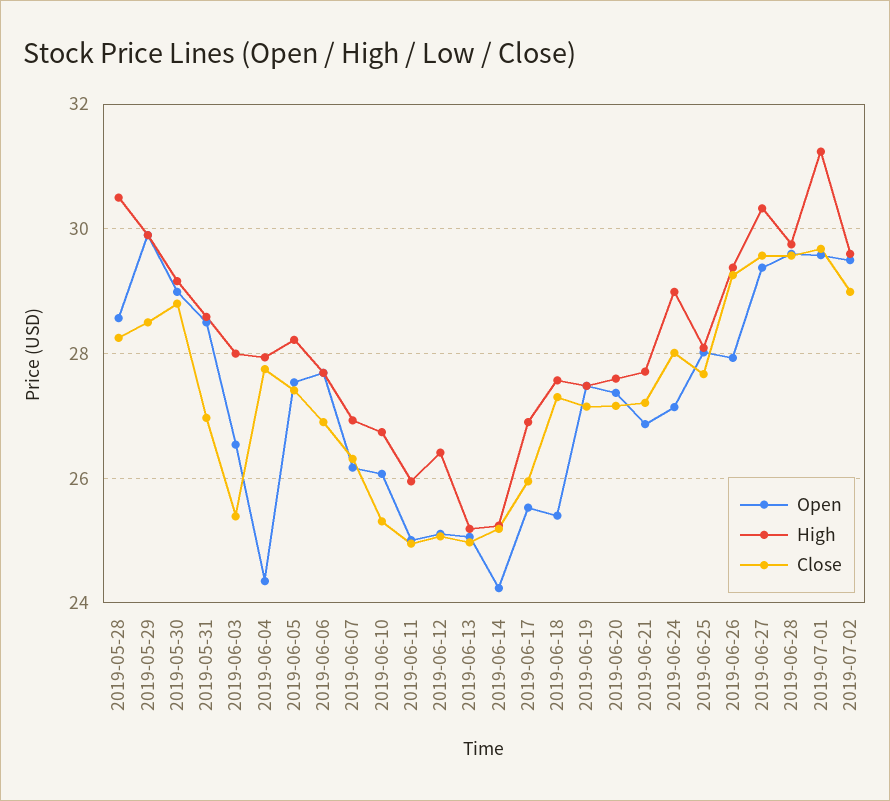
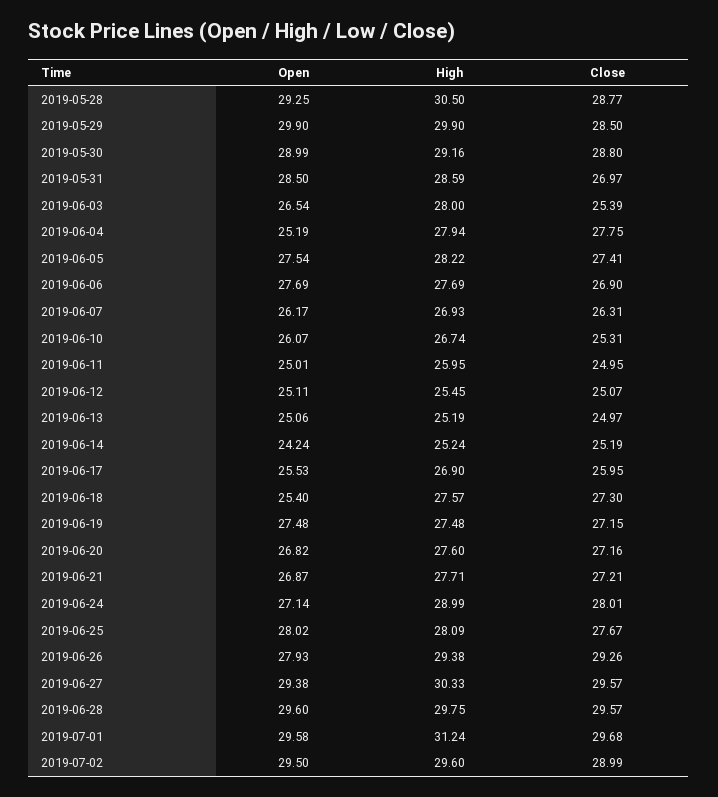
Open, 2019-05-28: 28.6 -> 29.25
Close, 2019-05-28: 28.2 -> 28.77
Open, 2019-06-04: 24.4 -> 25.19
High, 2019-06-12: 26.4 -> 25.45
Open, 2019-06-20: 27.4 -> 26.82

